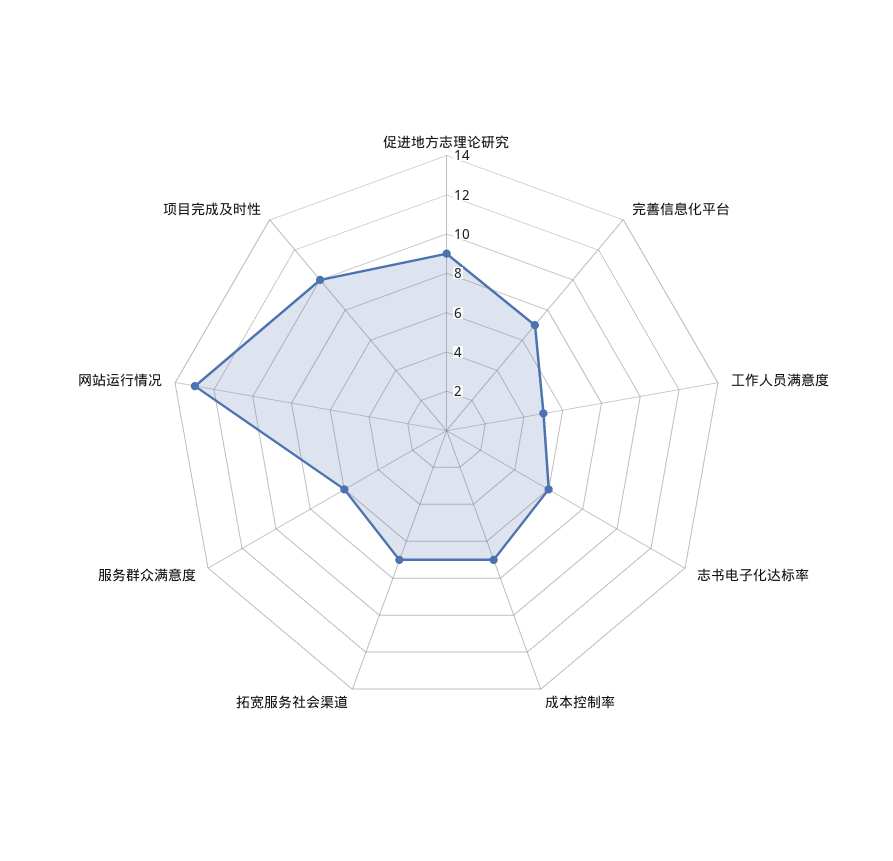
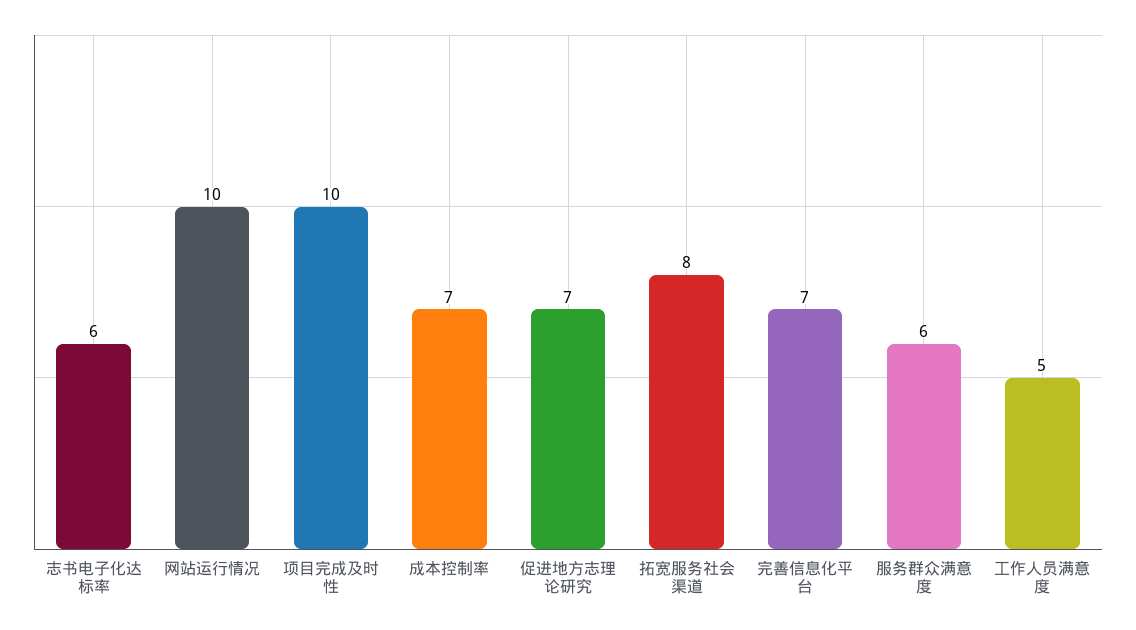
促进地方志理论研究: 9 -> 7
拓宽服务社会渠道: 7 -> 8
网站运行情况: 13 -> 10

